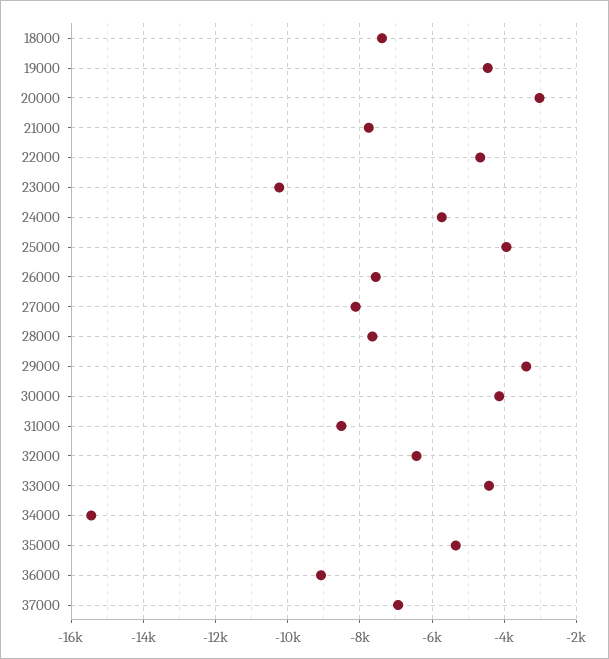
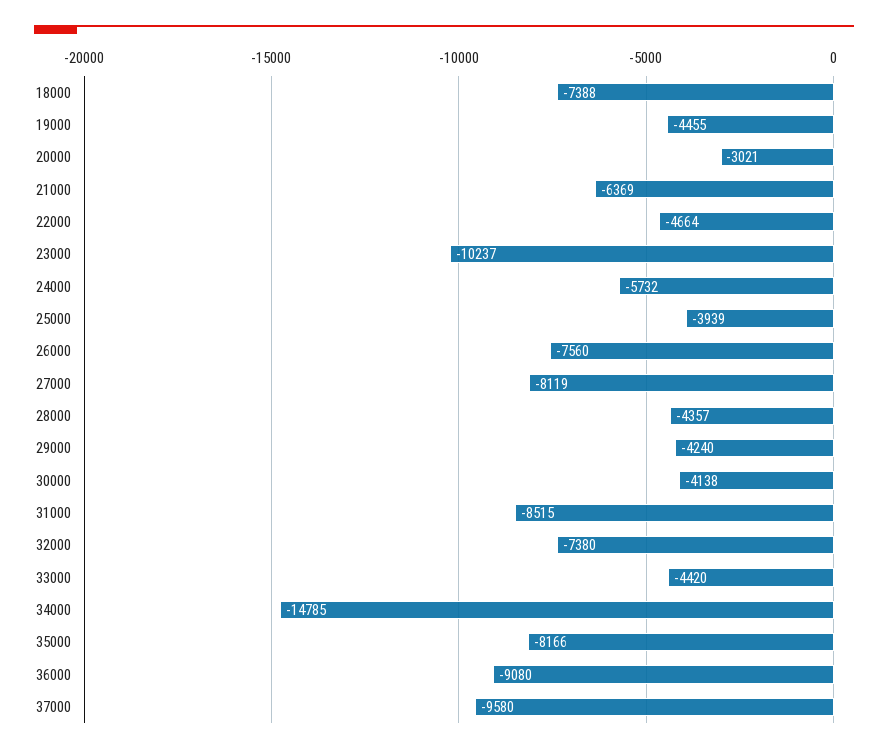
21000: -7800 -> -6369
28000: -7600 -> -4357
29000: -3400 -> -4240
32000: -6400 -> -7380
34000: -15400 -> -14785
35000: -5400 -> -8166
37000: -7000 -> -9580

